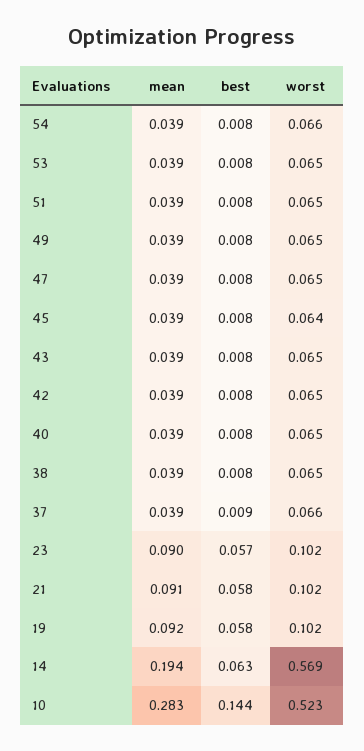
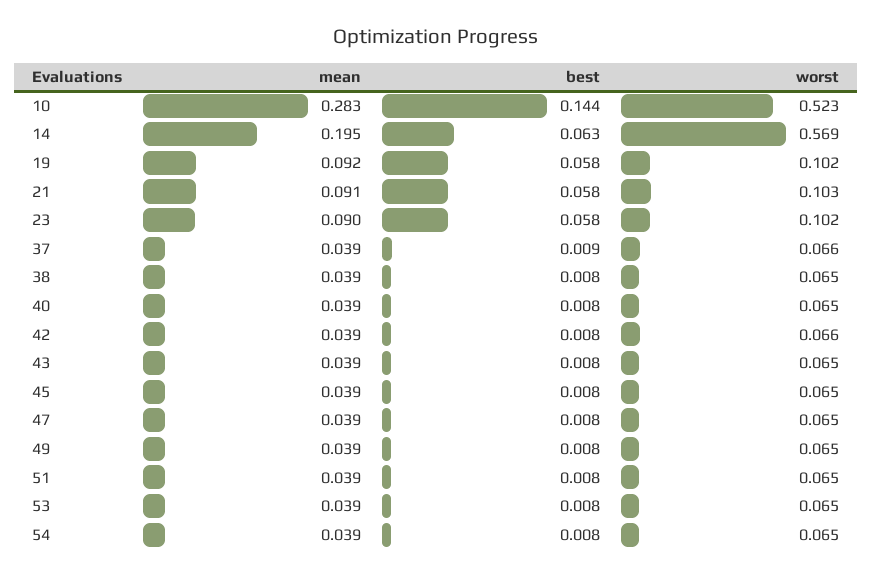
worst, 54: 0.066 -> 0.065
worst, 45: 0.064 -> 0.065
worst, 42: 0.065 -> 0.066
best, 23: 0.057 -> 0.058
worst, 21: 0.102 -> 0.103
mean, 14: 0.194 -> 0.195

